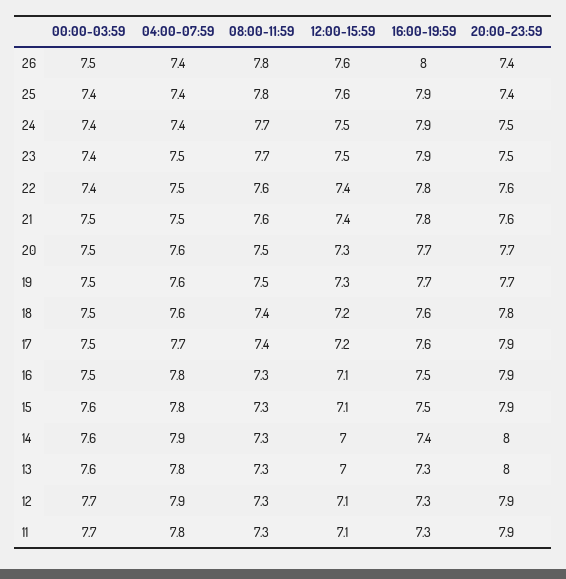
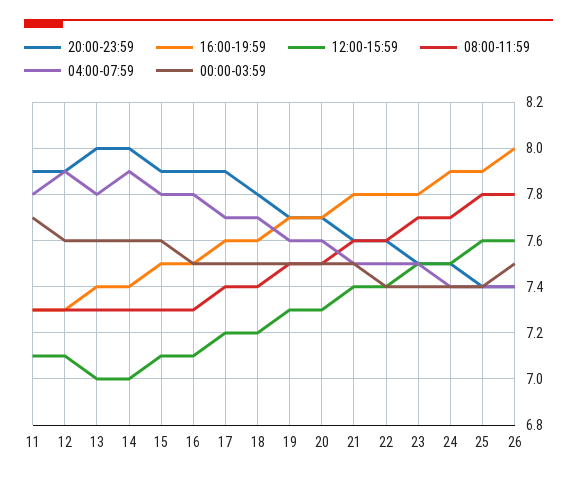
16:00-19:59, 23: 7.9 -> 7.8
04:00-07:59, 18: 7.6 -> 7.7
16:00-19:59, 13: 7.3 -> 7.4
00:00-03:59, 12: 7.7 -> 7.6

